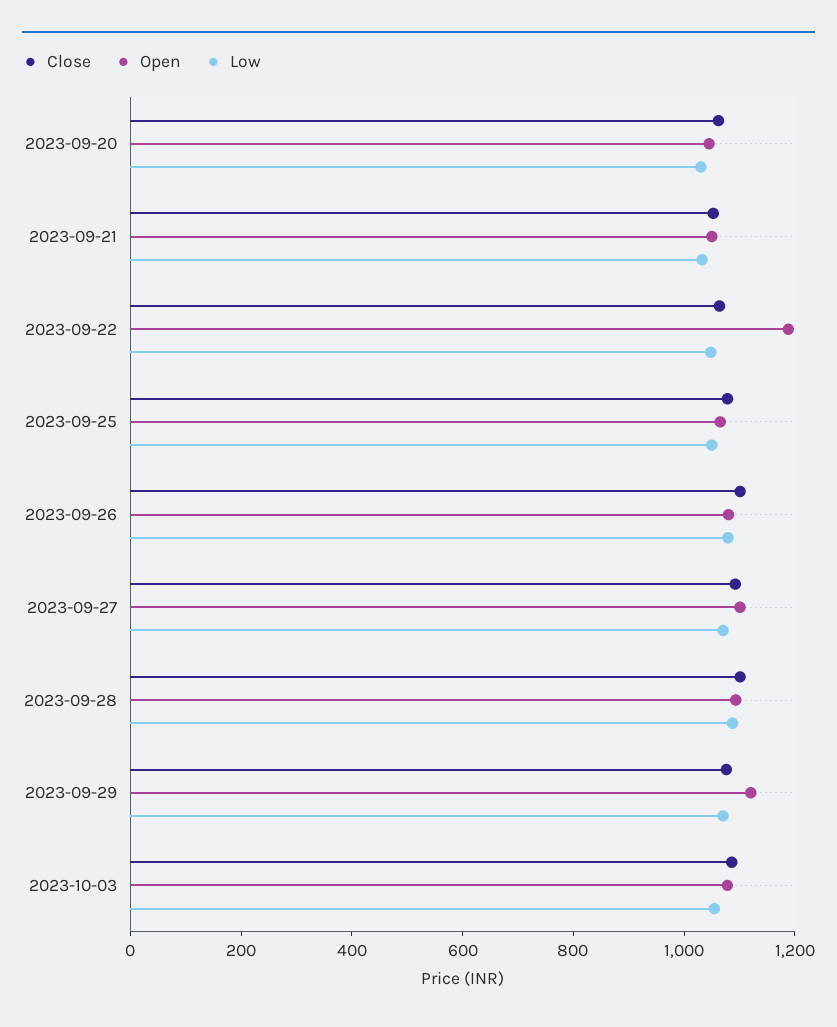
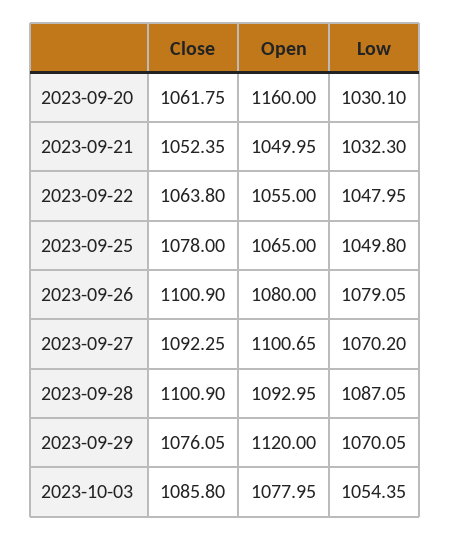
Open, 2023-09-20: 1050 -> 1160
Open, 2023-09-22: 1200 -> 1055

